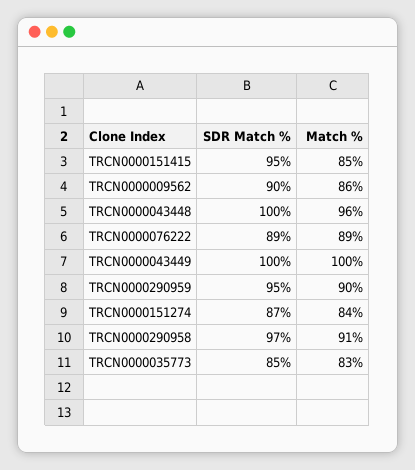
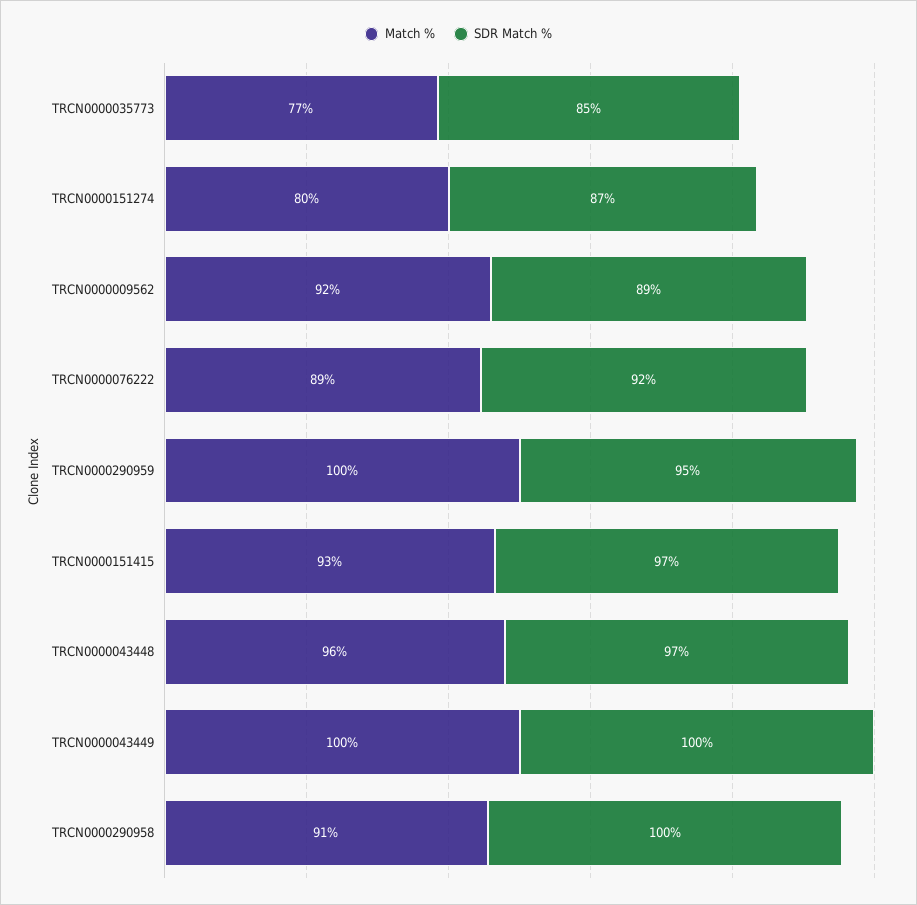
SDR Match %, TRCN0000151415: 95 -> 97
Match %, TRCN0000151415: 85 -> 93
SDR Match %, TRCN0000009562: 90 -> 89
Match %, TRCN0000009562: 86 -> 92
SDR Match %, TRCN0000043448: 100 -> 97
SDR Match %, TRCN0000076222: 89 -> 92
Match %, TRCN0000290959: 90 -> 100
Match %, TRCN0000151274: 84 -> 80
SDR Match %, TRCN0000290958: 97 -> 100
Match %, TRCN0000035773: 83 -> 77

